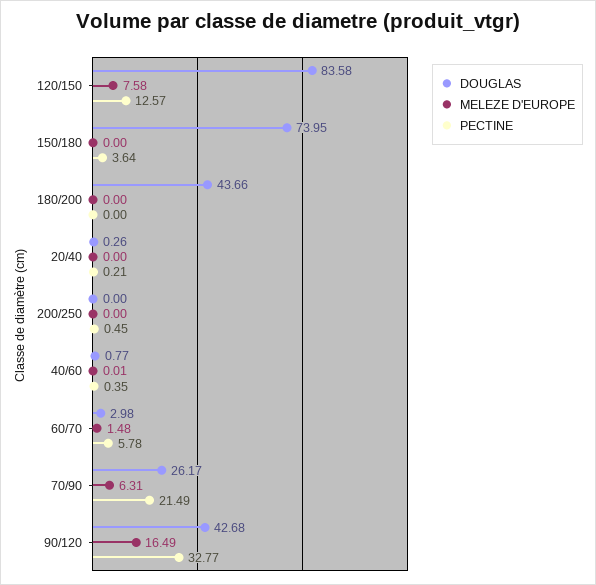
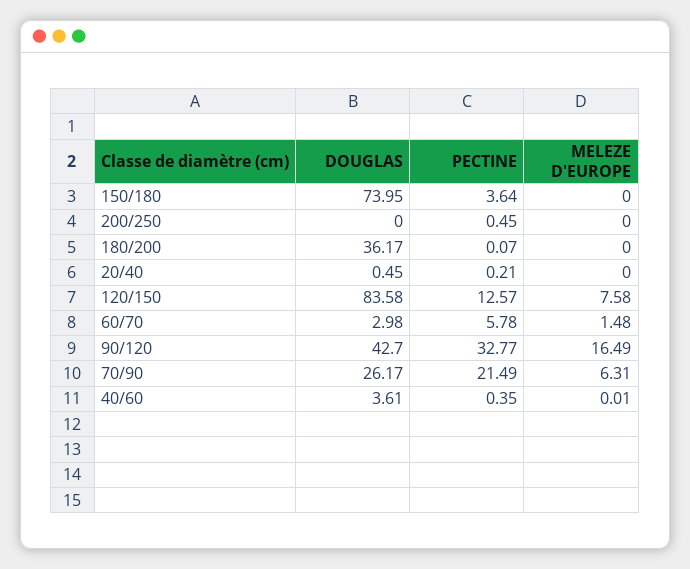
DOUGLAS, 180/200: 43.66 -> 36.17
PECTINE, 180/200: 0 -> 0.07
DOUGLAS, 20/40: 0.26 -> 0.45
DOUGLAS, 40/60: 0.77 -> 3.61
DOUGLAS, 90/120: 42.68 -> 42.7

